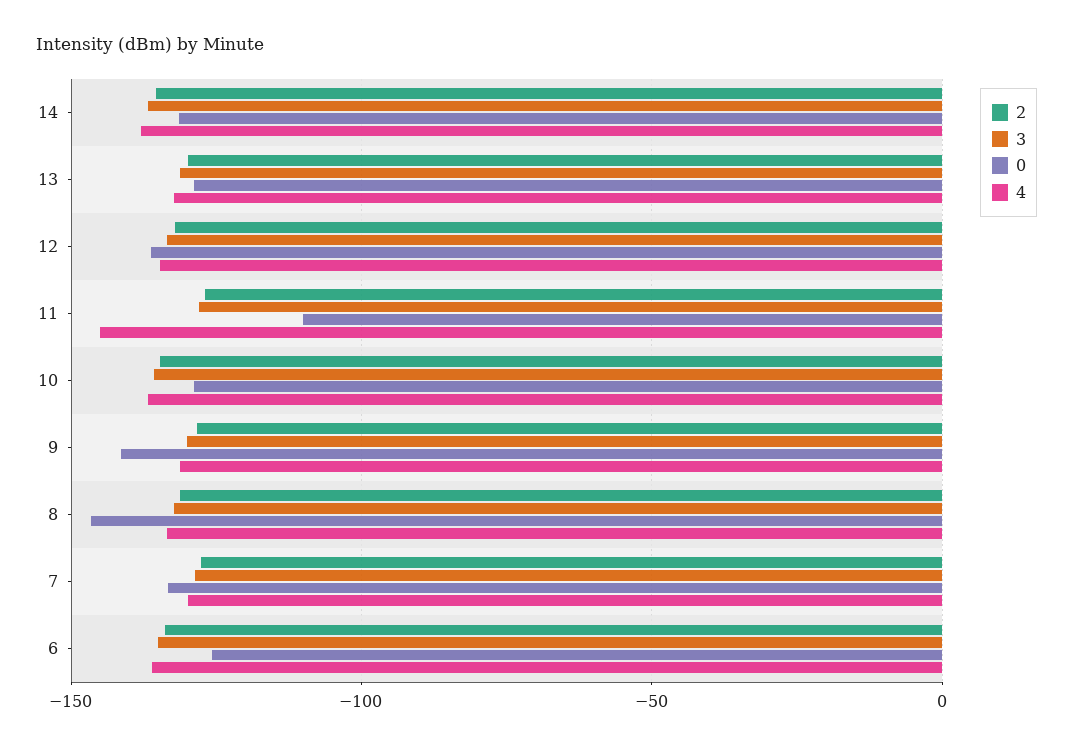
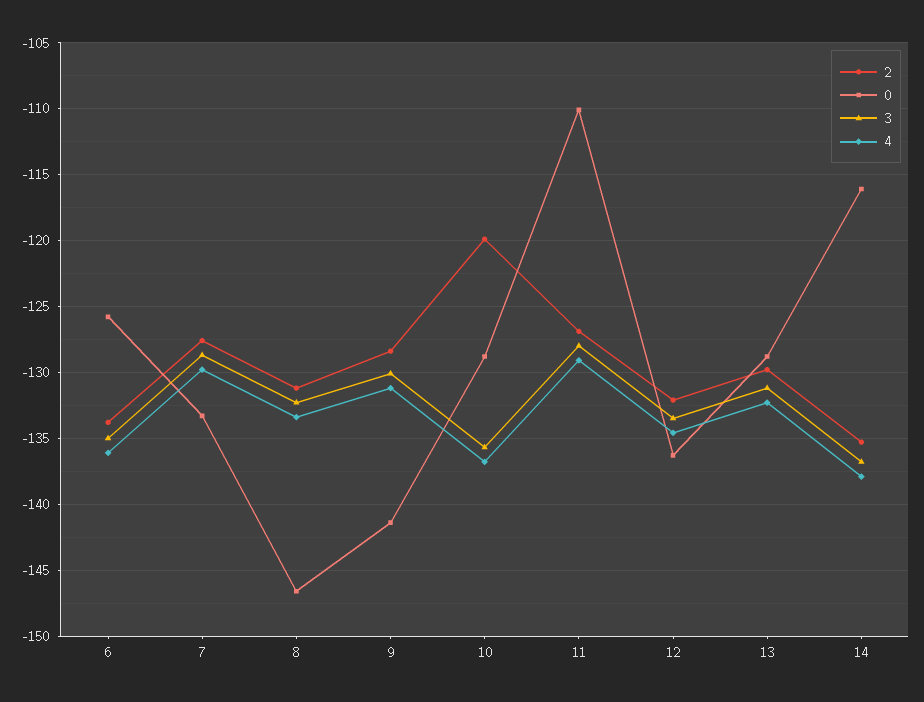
0, 14: -130 -> -116
4, 11: -145 -> -129
2, 10: -135 -> -120

